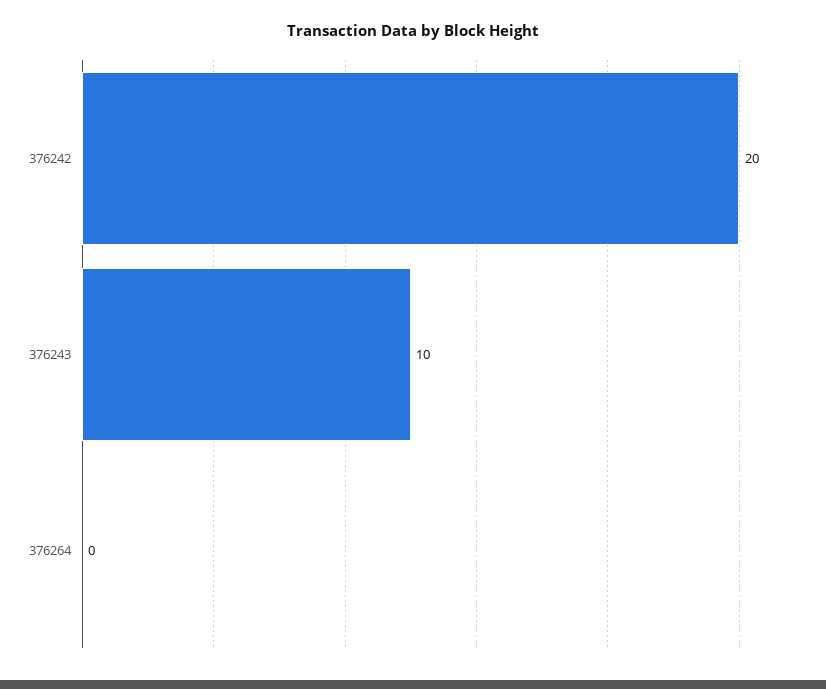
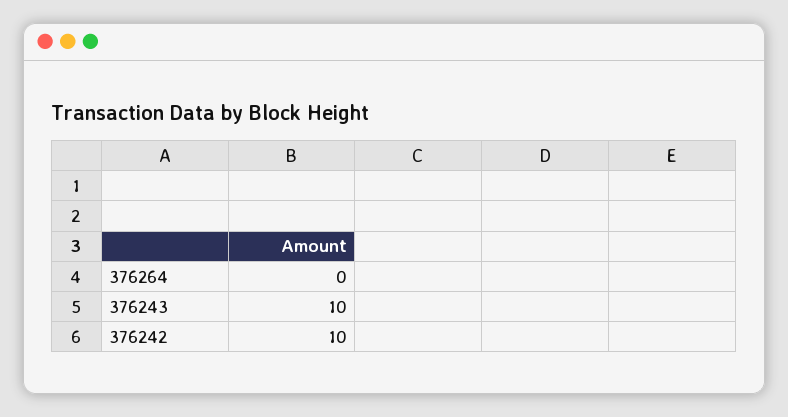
376242: 20 -> 10

